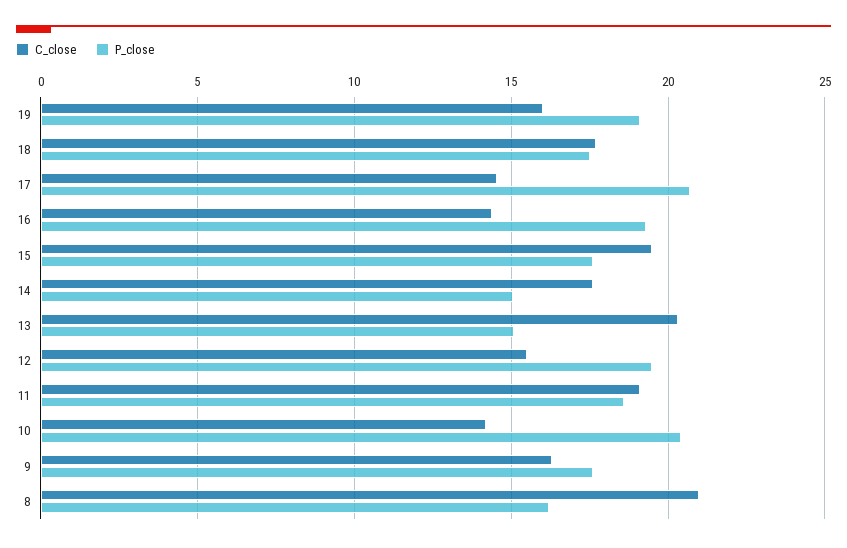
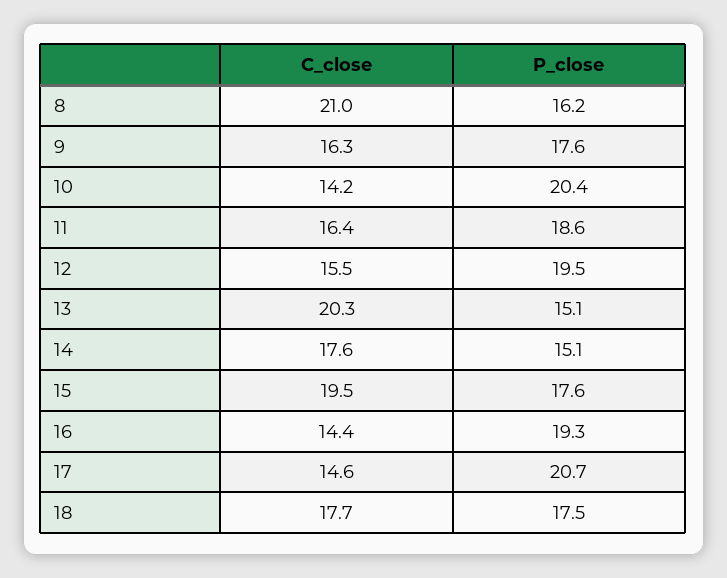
C_close, 19: 16 -> none
P_close, 19: 19 -> none
C_close, 11: 19 -> 16.4

